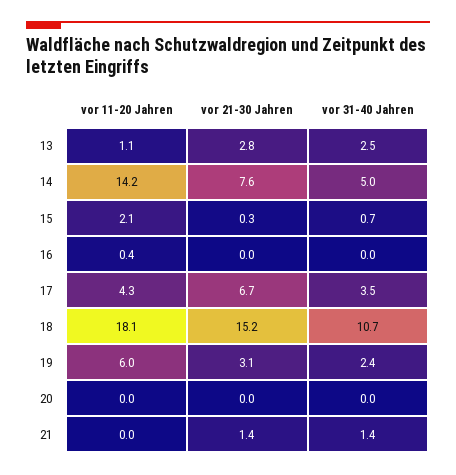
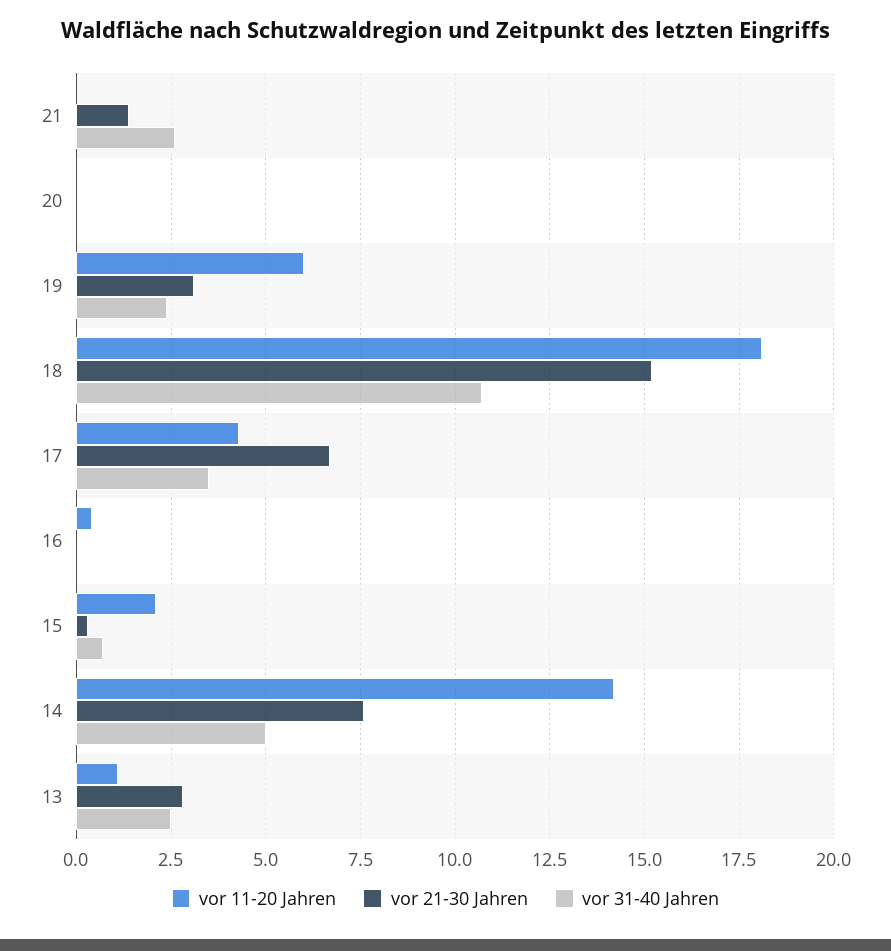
vor 31-40 Jahren, 21: 1.4 -> 2.5

